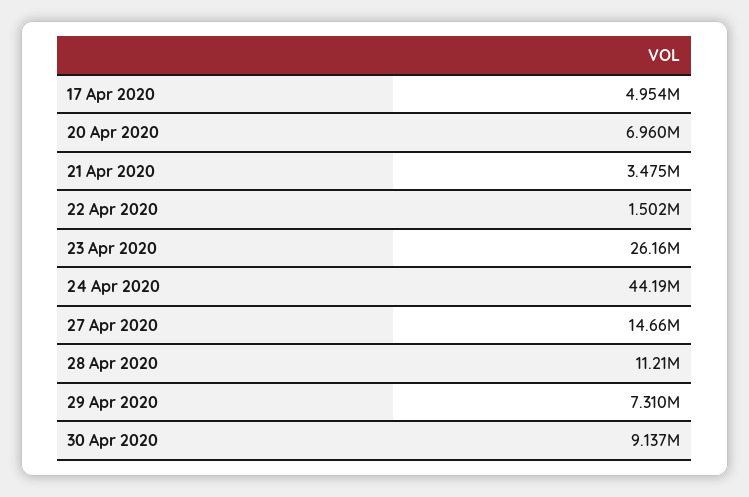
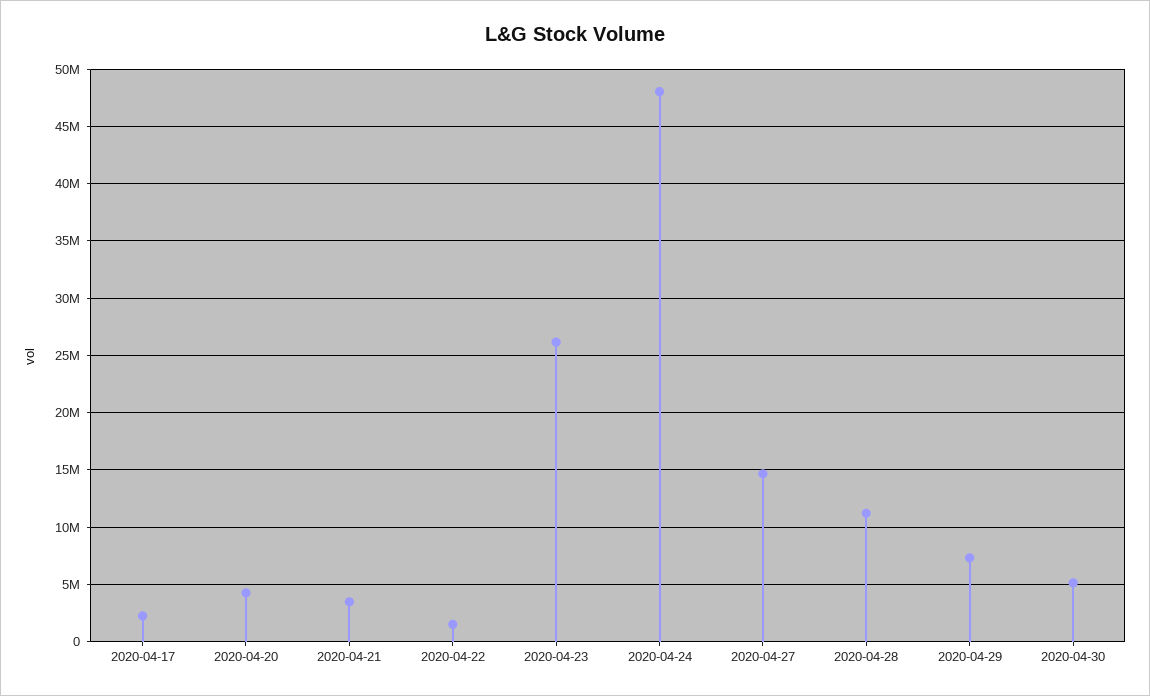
17 Apr 2020: 4954000 -> 2000000
20 Apr 2020: 6960000 -> 4000000
24 Apr 2020: 44190000 -> 48000000
30 Apr 2020: 9137000 -> 5000000

